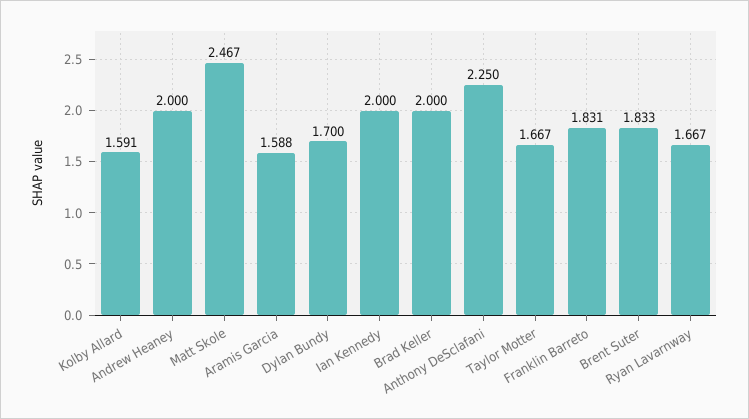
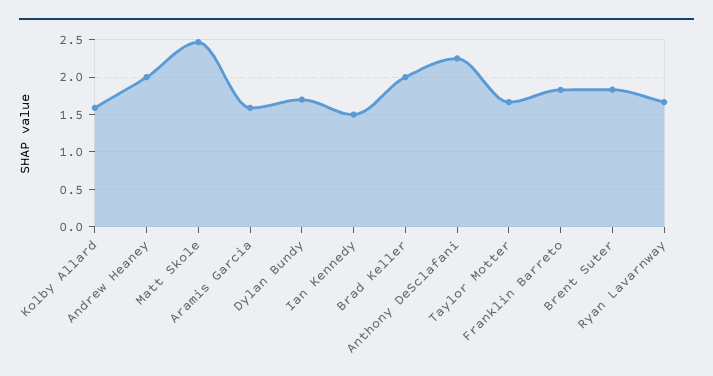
Ian Kennedy: 2 -> 1.5

